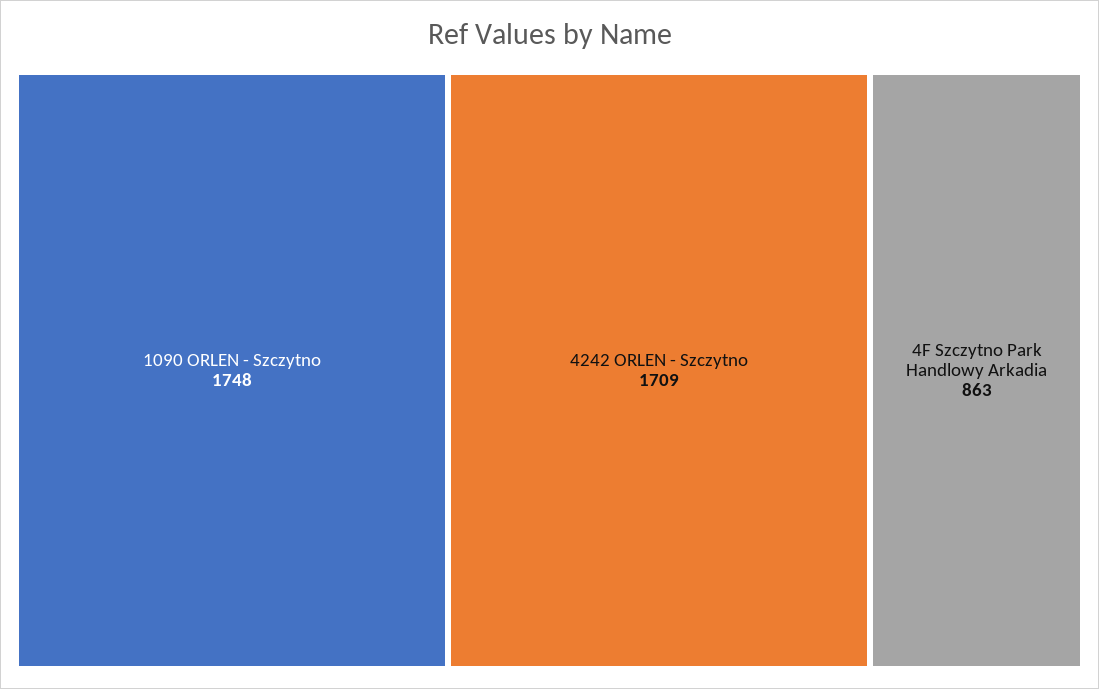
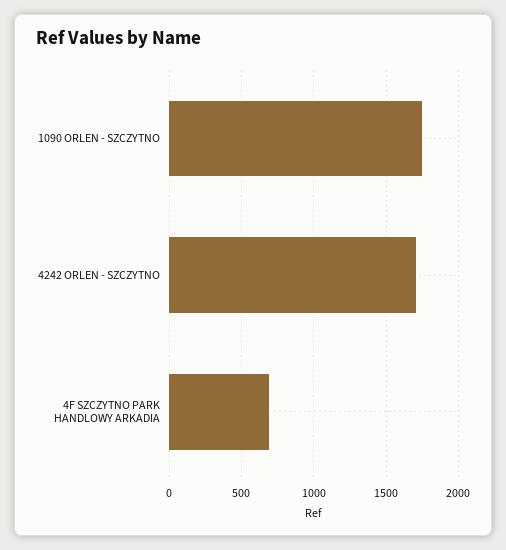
4F Szczytno Park Handlowy Arkadia: 863 -> 700

